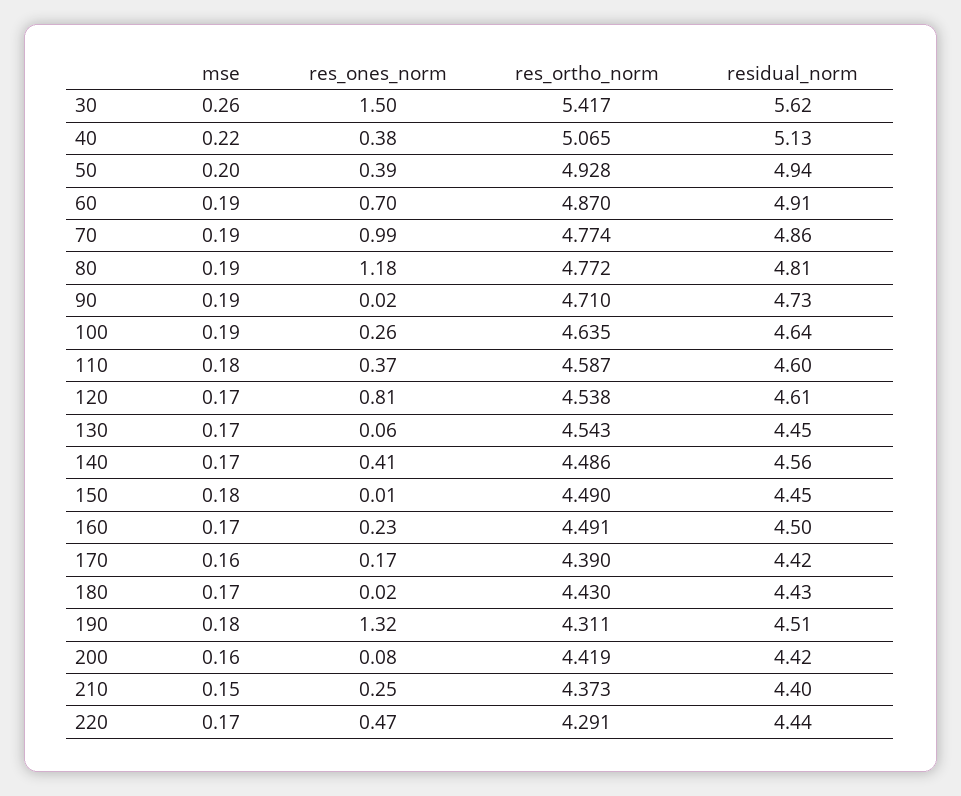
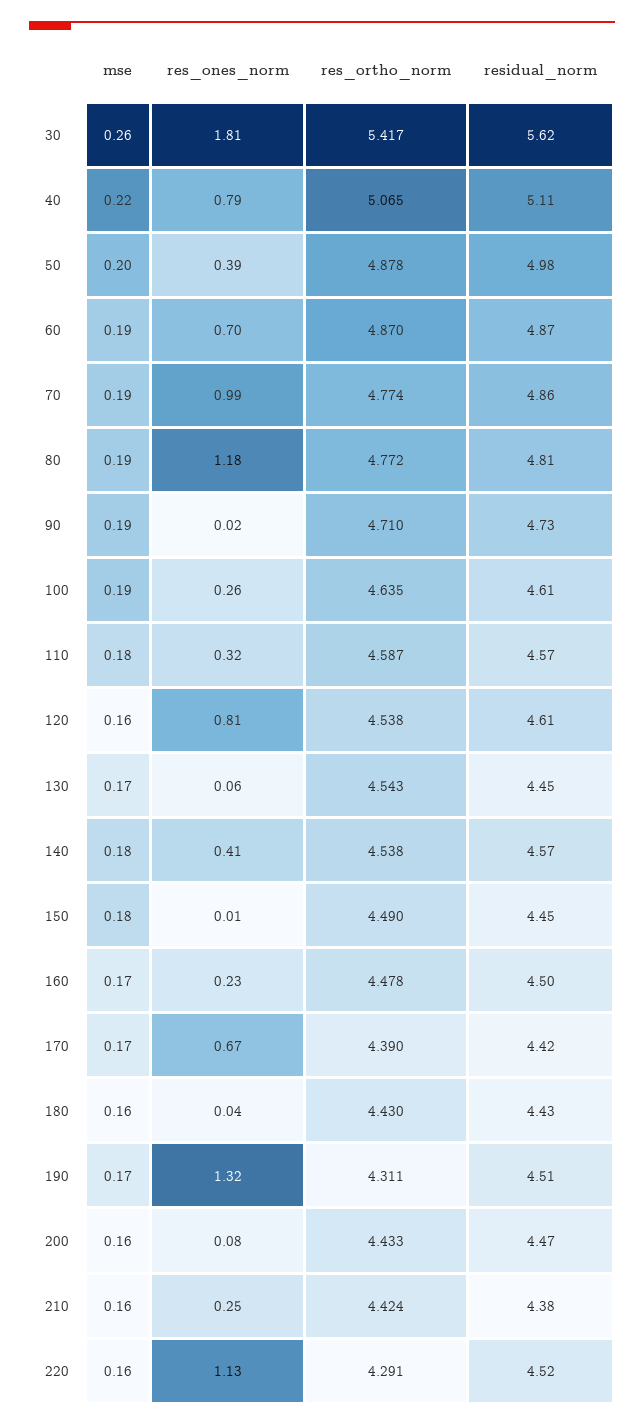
res_ones_norm, 30: 1.5 -> 1.81
res_ones_norm, 40: 0.38 -> 0.79
residual_norm, 40: 5.13 -> 5.11
res_ortho_norm, 50: 4.928 -> 4.878
residual_norm, 50: 4.94 -> 4.98
residual_norm, 60: 4.91 -> 4.87
residual_norm, 100: 4.64 -> 4.61
res_ones_norm, 110: 0.37 -> 0.32
residual_norm, 110: 4.6 -> 4.57
mse, 120: 0.17 -> 0.16
mse, 140: 0.17 -> 0.18
res_ortho_norm, 140: 4.486 -> 4.538
residual_norm, 140: 4.56 -> 4.57
res_ortho_norm, 160: 4.491 -> 4.478
mse, 170: 0.16 -> 0.17
res_ones_norm, 170: 0.17 -> 0.67
mse, 180: 0.17 -> 0.16
res_ones_norm, 180: 0.02 -> 0.04
mse, 190: 0.18 -> 0.17
res_ortho_norm, 200: 4.419 -> 4.433
residual_norm, 200: 4.42 -> 4.47
mse, 210: 0.15 -> 0.16
res_ortho_norm, 210: 4.373 -> 4.424
residual_norm, 210: 4.4 -> 4.38
mse, 220: 0.17 -> 0.16
res_ones_norm, 220: 0.47 -> 1.13
residual_norm, 220: 4.44 -> 4.52

